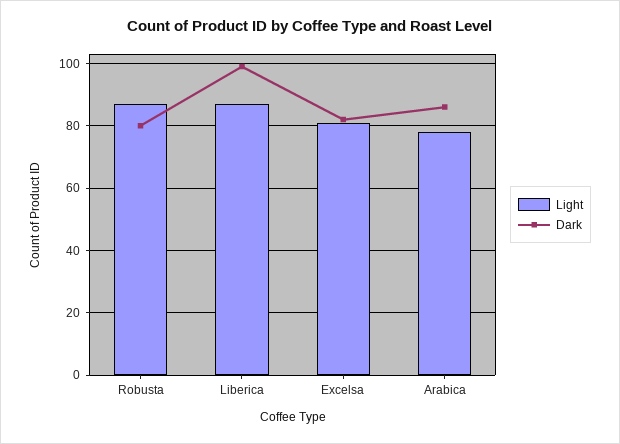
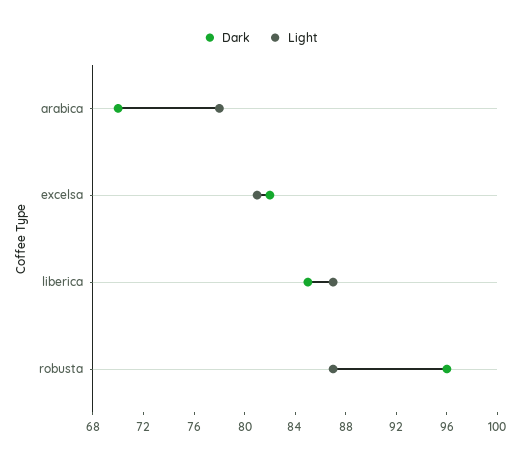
Dark, Robusta: 80 -> 96
Dark, Liberica: 100 -> 85
Dark, Arabica: 85 -> 70

